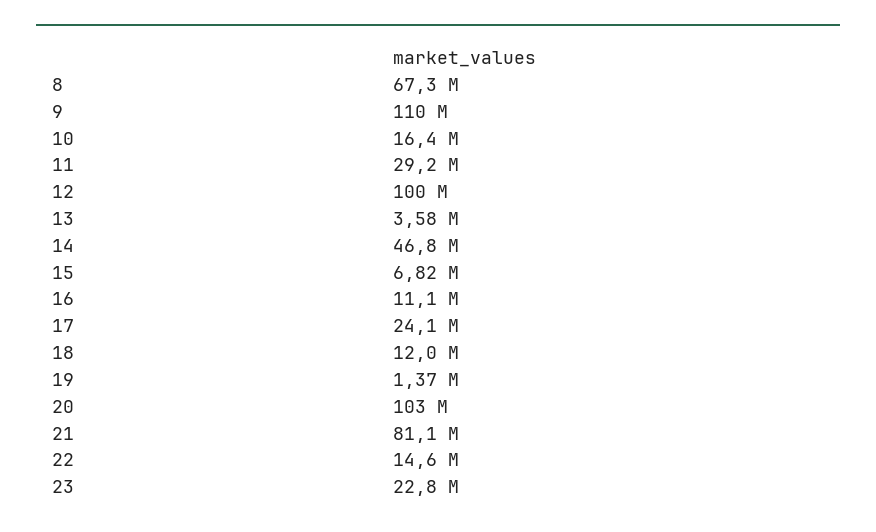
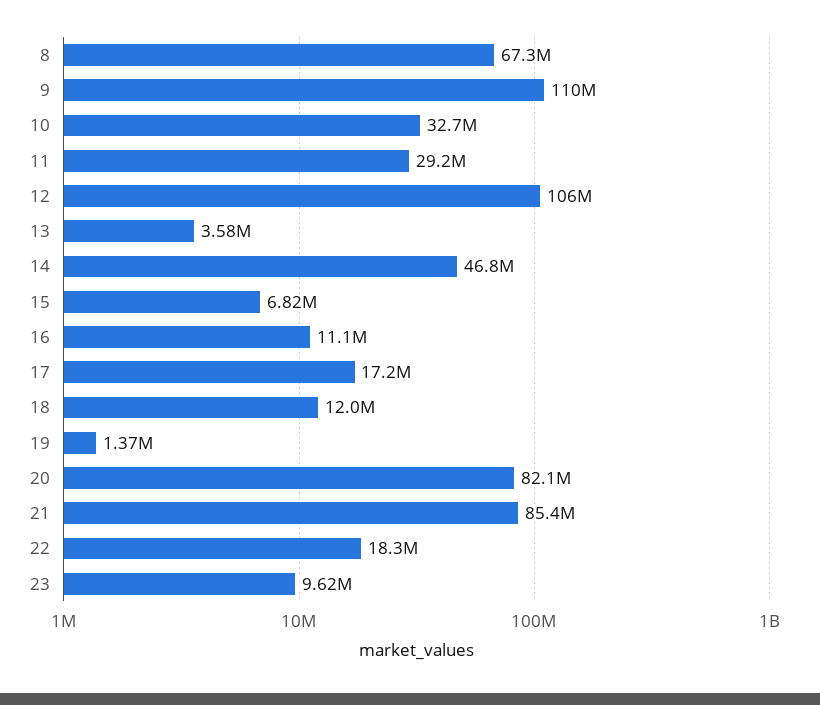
10: 16400000 -> 32700000
12: 100000000 -> 106000000
17: 24100000 -> 17200000
20: 103000000 -> 82100000
21: 81100000 -> 85400000
22: 14600000 -> 18300000
23: 22800000 -> 9620000

